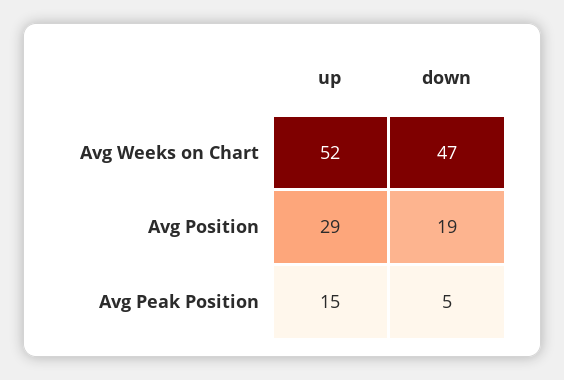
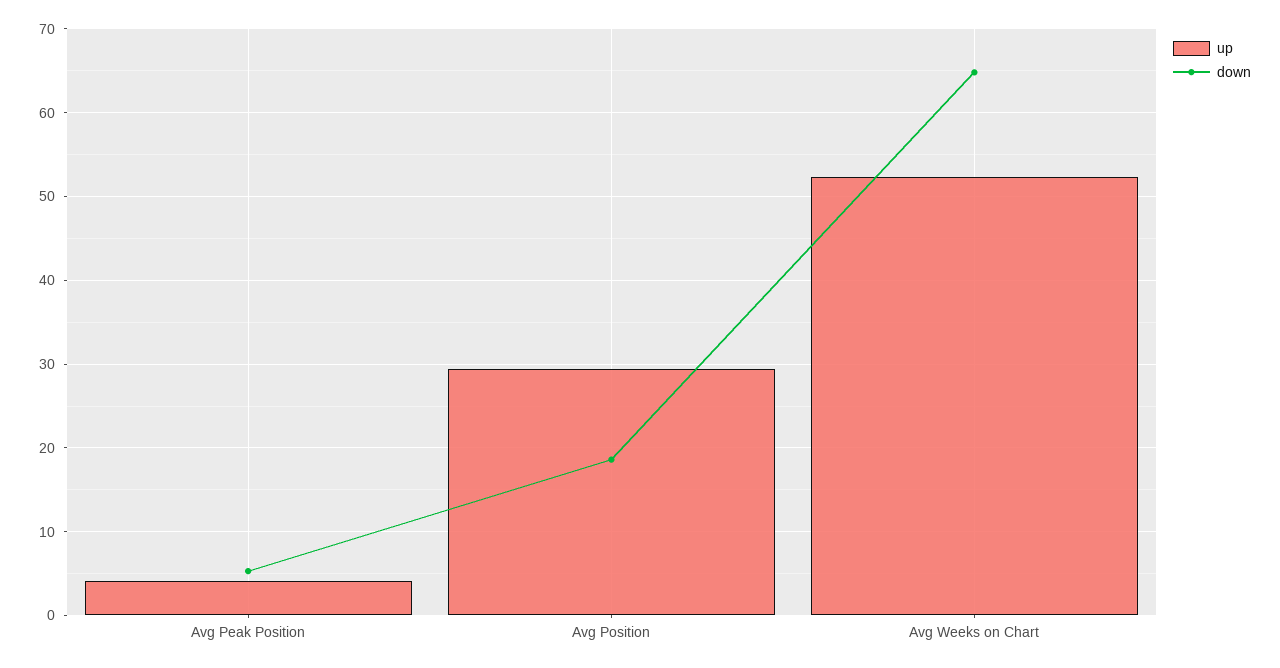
down, Avg Weeks on Chart: 47 -> 65
up, Avg Peak Position: 15 -> 4

